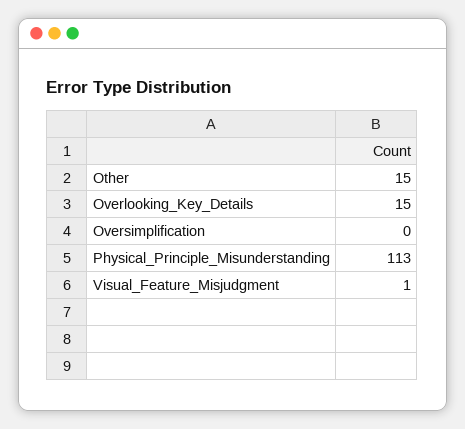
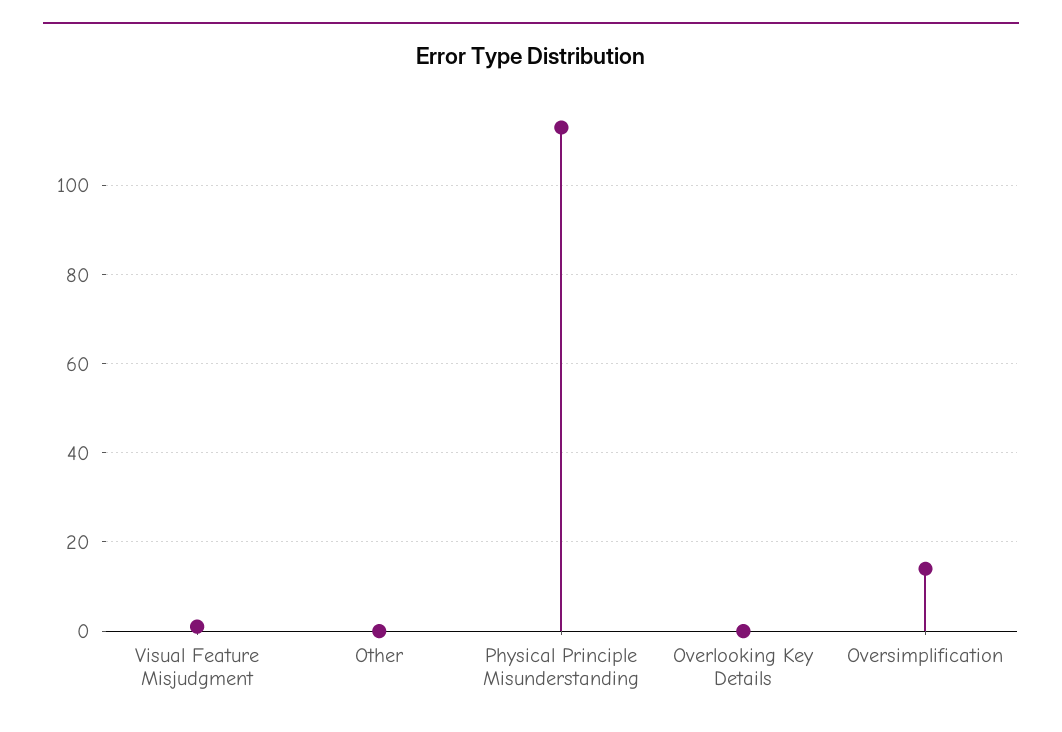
Other: 15 -> 0
Overlooking_Key_Details: 15 -> 0
Oversimplification: 0 -> 15

